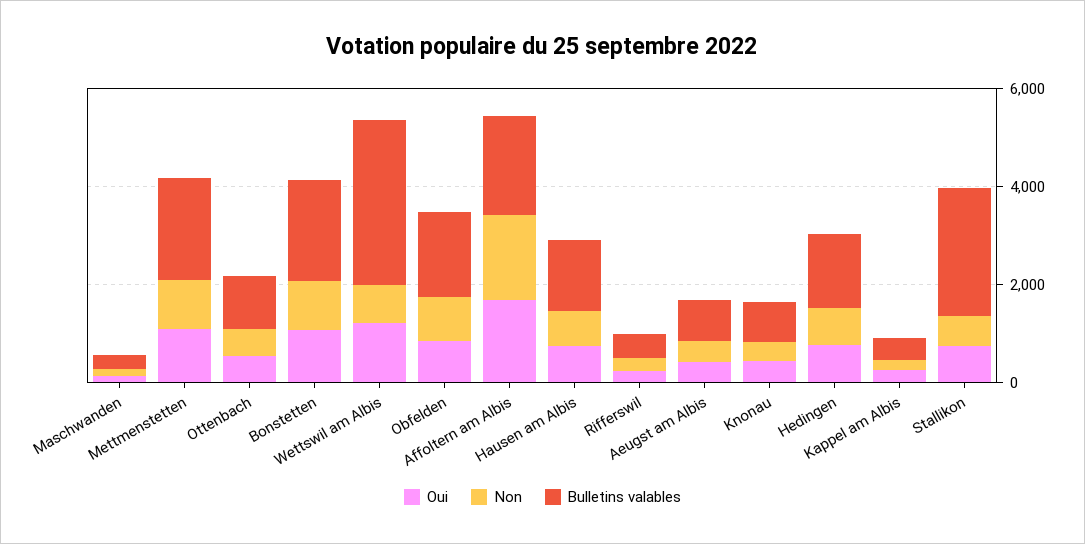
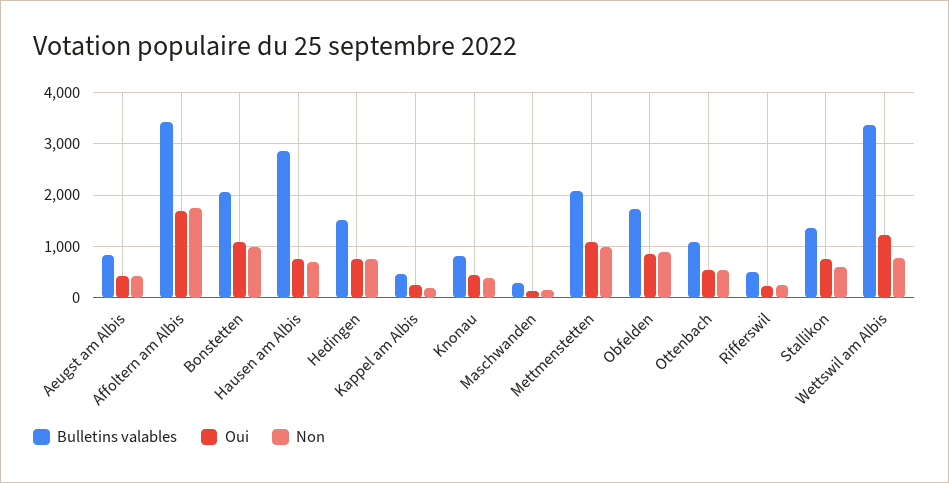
Bulletins valables, Affoltern am Albis: 2000 -> 3400
Bulletins valables, Hausen am Albis: 1500 -> 2800
Bulletins valables, Stallikon: 2500 -> 1400

